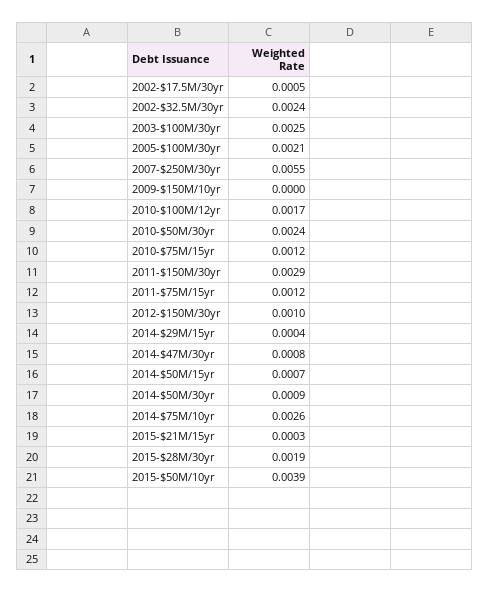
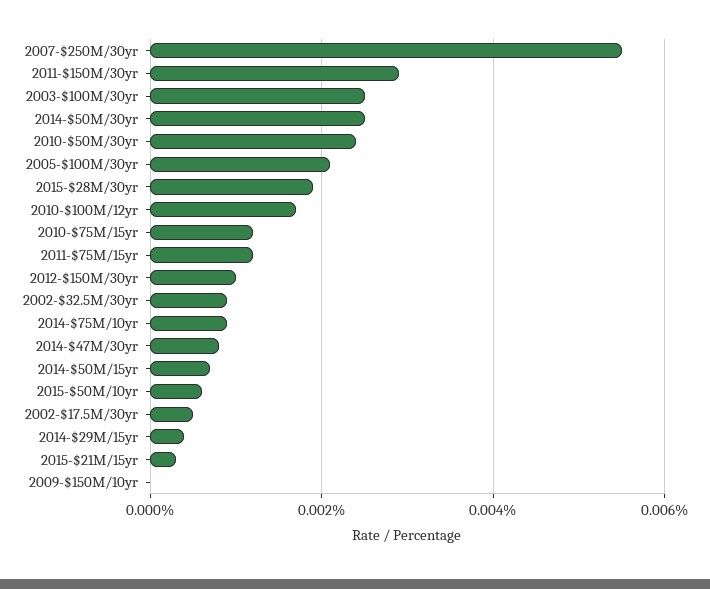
2002-$32.5M/30yr: 0.0024 -> 0.001
2014-$50M/30yr: 0.0009 -> 0.0025
2014-$75M/10yr: 0.0026 -> 0.001
2015-$50M/10yr: 0.0039 -> 0.0005

